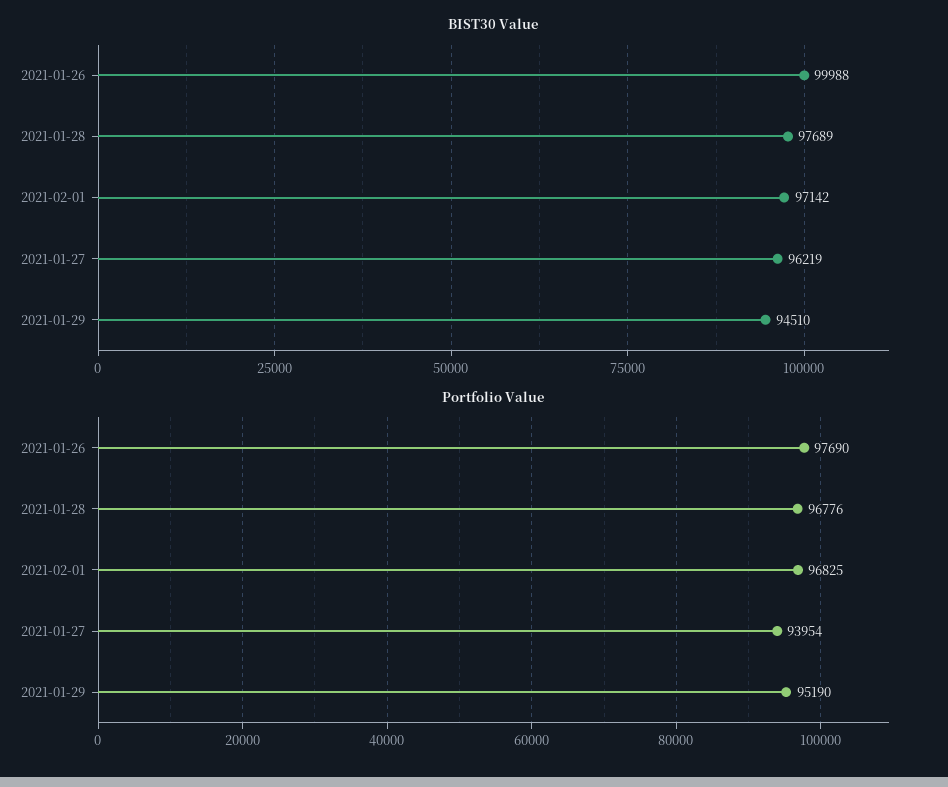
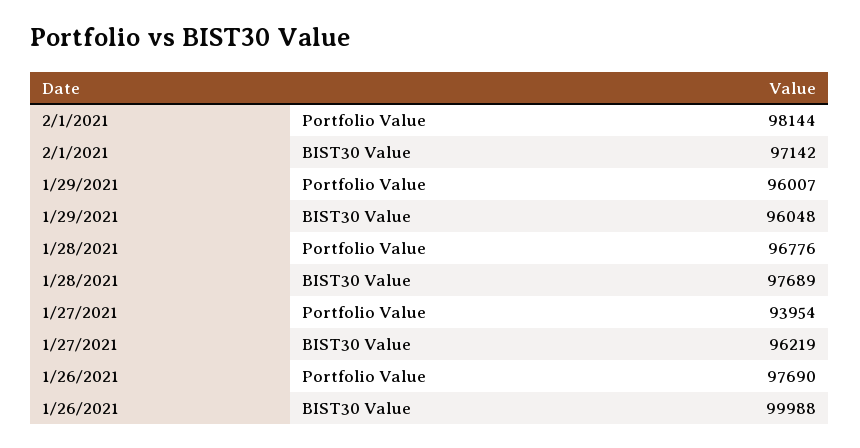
BIST30 Value, 2021-01-29: 94510 -> 96048
Portfolio Value, 2021-02-01: 96825 -> 98144
Portfolio Value, 2021-01-29: 95190 -> 96007

